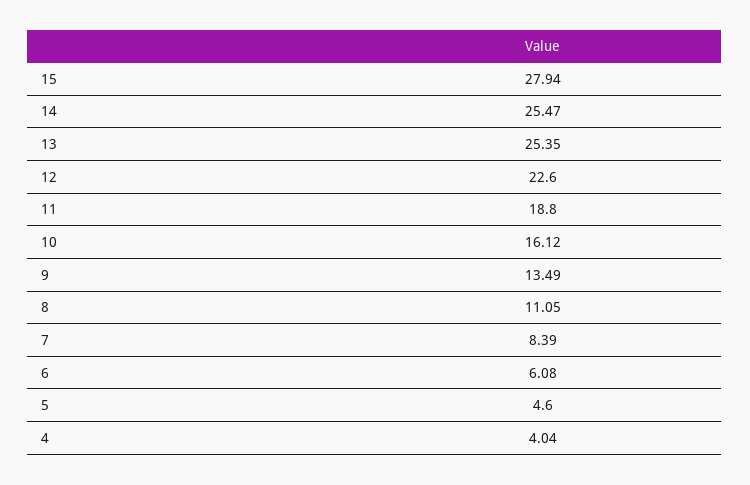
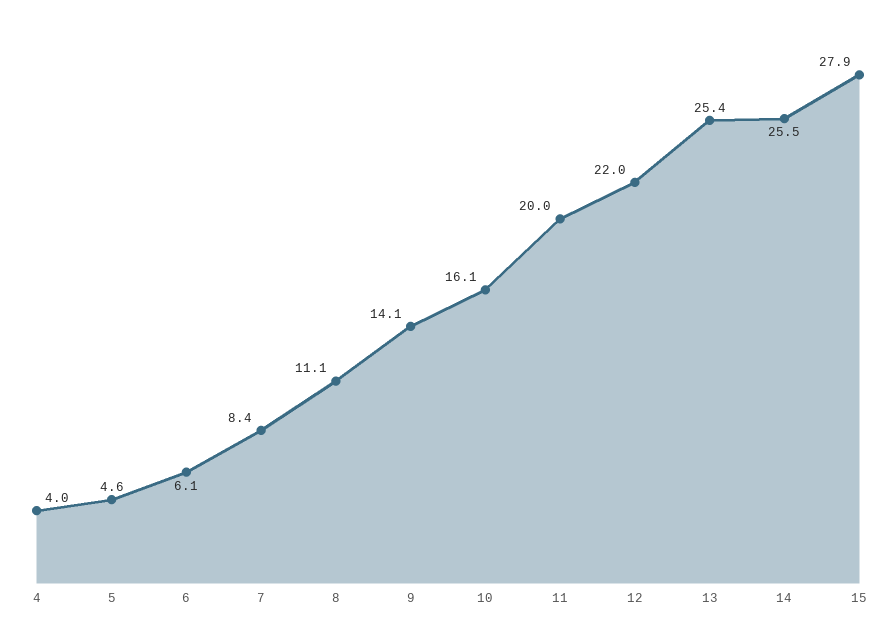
12: 22.6 -> 22
11: 18.8 -> 20
9: 13.49 -> 14.1

